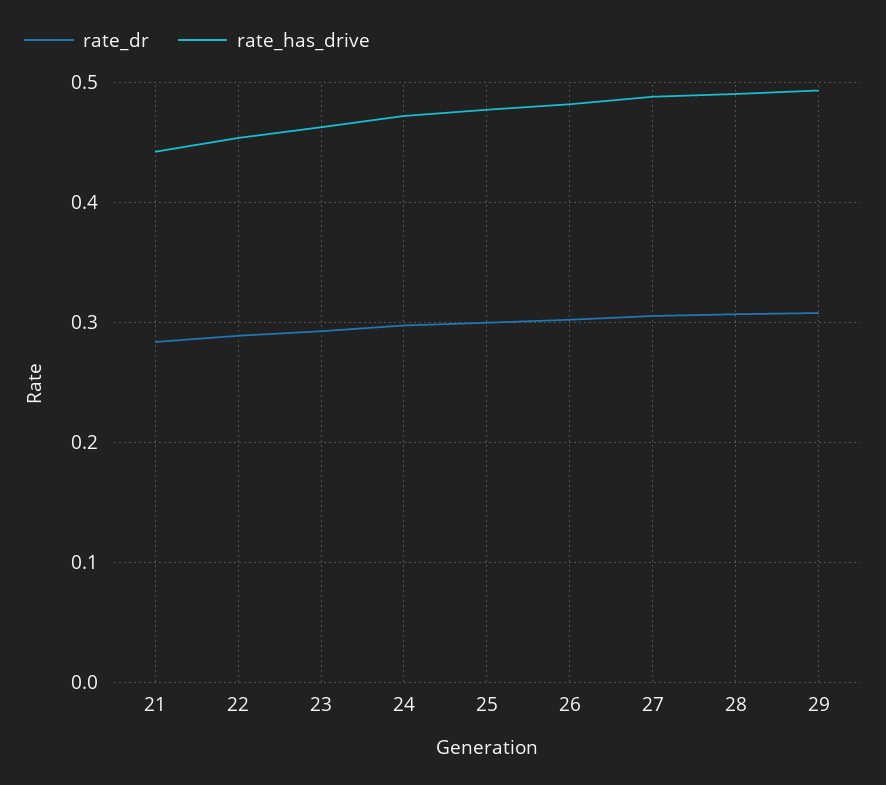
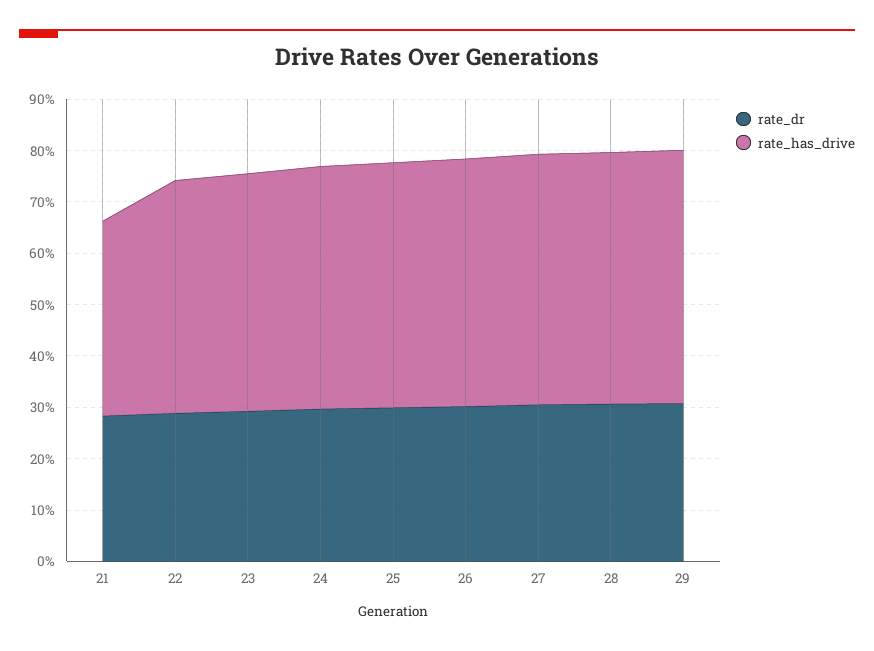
rate_has_drive, 21: 0.44 -> 0.38

